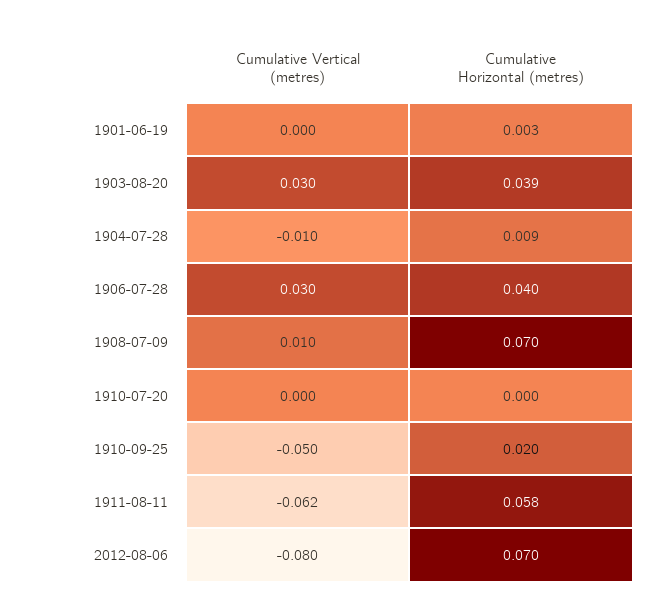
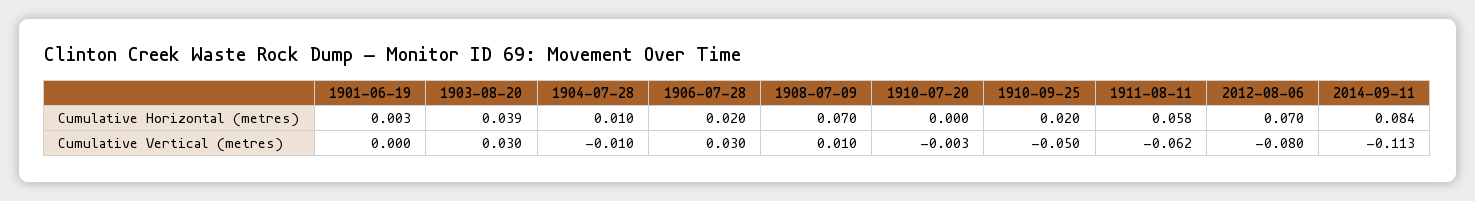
Cumulative Horizontal (metres), 1904-07-28: 0.009 -> 0.01
Cumulative Horizontal (metres), 1906-07-28: 0.04 -> 0.02
Cumulative Vertical (metres), 1910-07-20: 0 -> -0.003
Cumulative Horizontal (metres), 2014-09-11: none -> 0.084
Cumulative Vertical (metres), 2014-09-11: none -> -0.113

